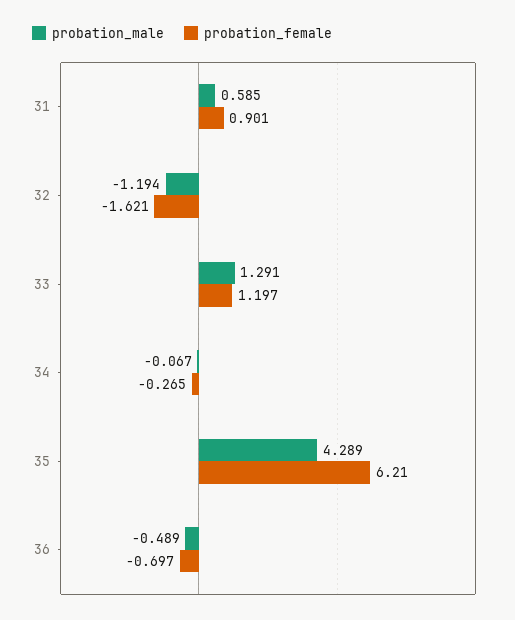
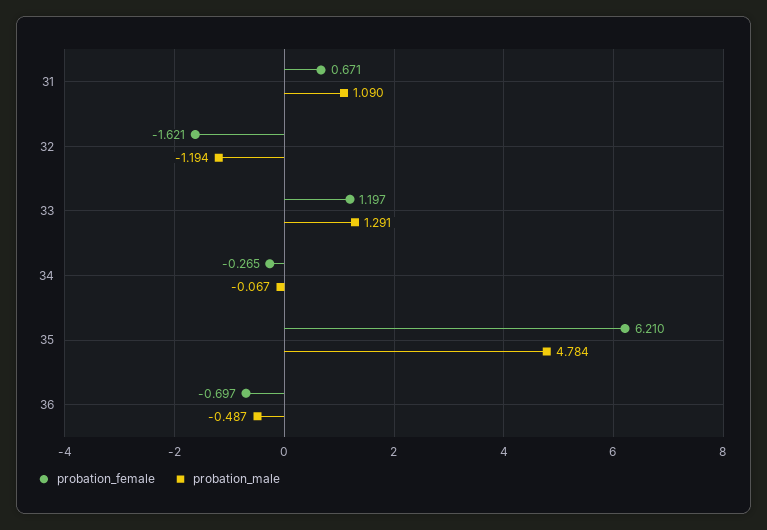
probation_male, 31: 0.585 -> 1.09
probation_female, 31: 0.901 -> 0.671
probation_male, 35: 4.289 -> 4.784
probation_male, 36: -0.489 -> -0.487

